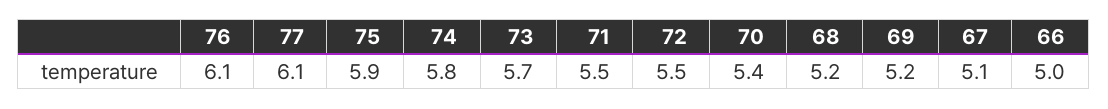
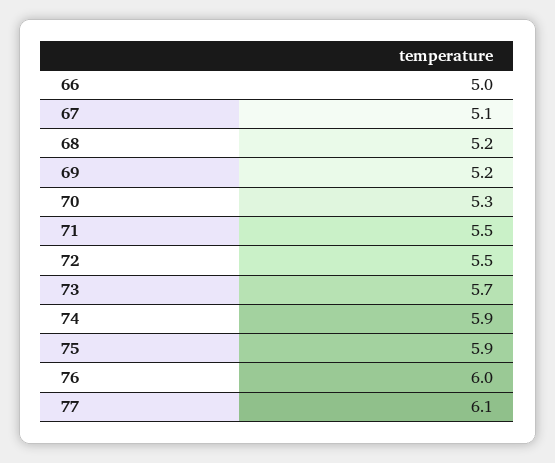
76: 6.1 -> 6
74: 5.8 -> 5.9
70: 5.4 -> 5.3

